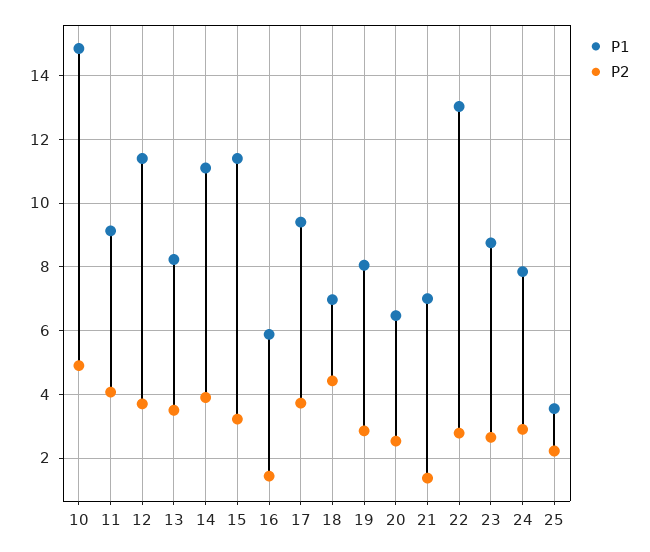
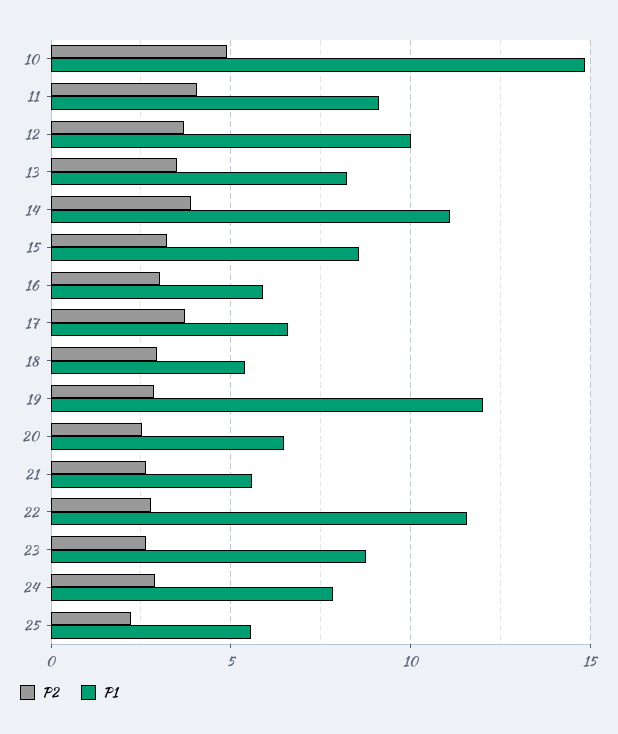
P1, 12: 11.4 -> 10
P1, 15: 11.4 -> 8.5
P2, 16: 1.4 -> 3
P1, 17: 9.4 -> 6.5
P1, 18: 7 -> 5.5
P2, 18: 4.4 -> 3
P1, 19: 8 -> 12
P1, 21: 7 -> 5.5
P2, 21: 1.4 -> 2.5
P1, 22: 13 -> 11.5
P1, 25: 3.6 -> 5.5

